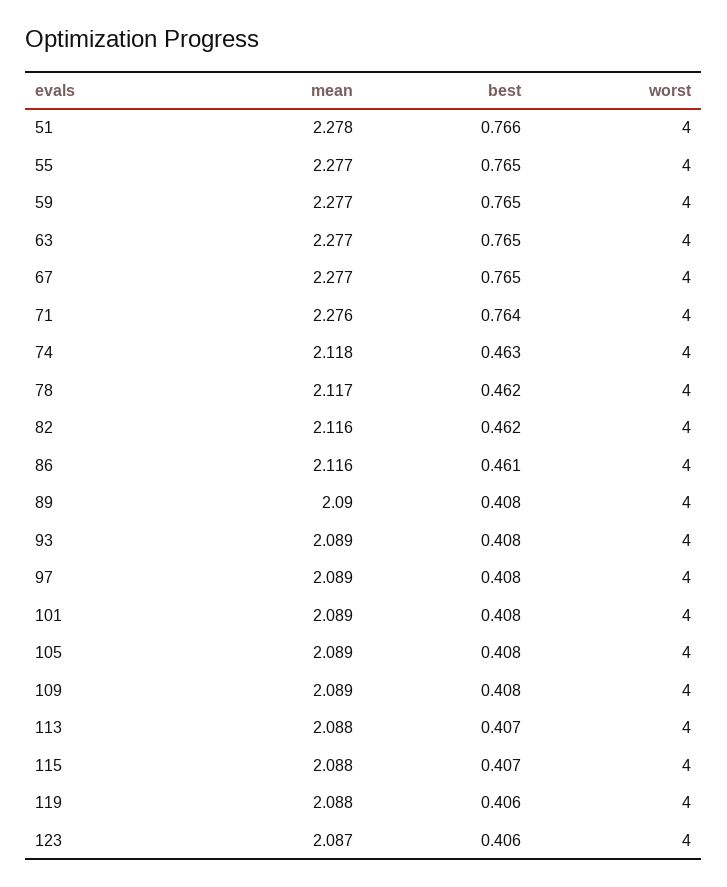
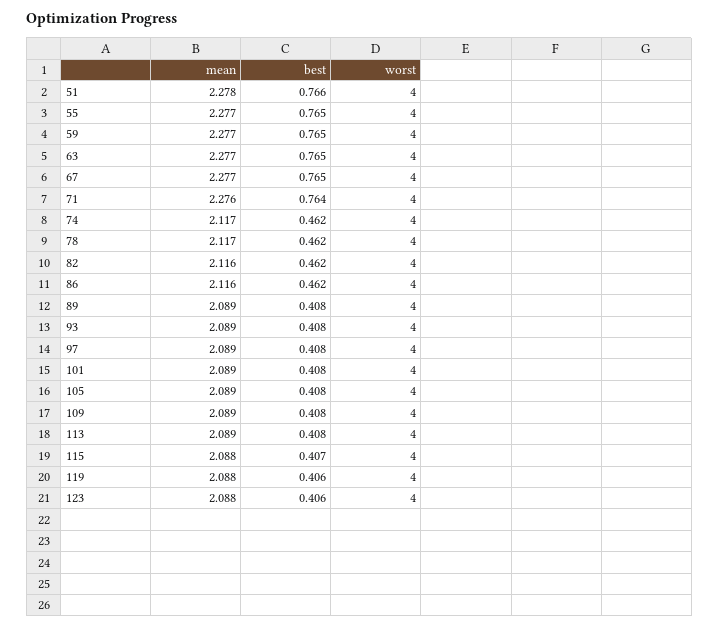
mean, 74: 2.118 -> 2.117
best, 74: 0.463 -> 0.462
best, 86: 0.461 -> 0.462
mean, 89: 2.09 -> 2.089
mean, 113: 2.088 -> 2.089
best, 113: 0.407 -> 0.408
mean, 123: 2.087 -> 2.088

